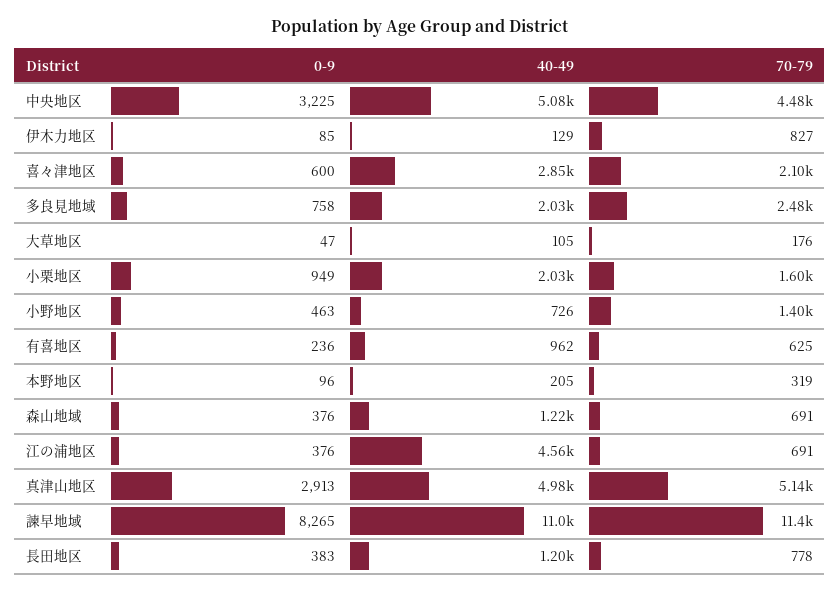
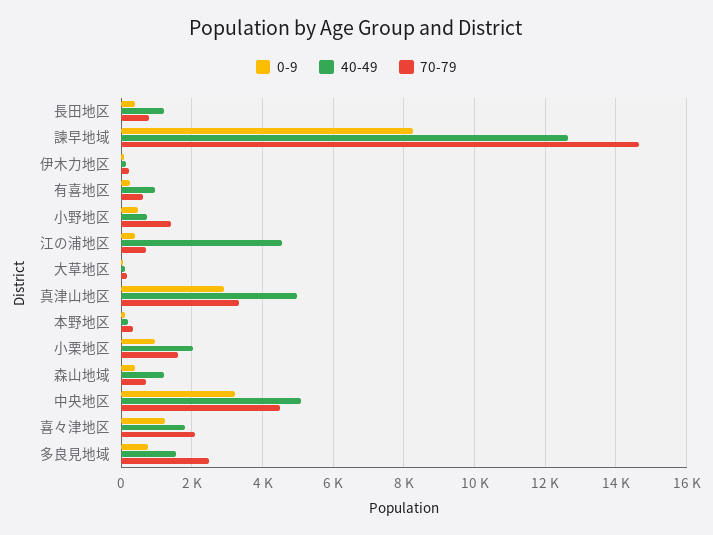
70-79, 伊木力地区: 827 -> 200
0-9, 喜々津地区: 600 -> 1200
40-49, 喜々津地区: 2850 -> 1800
40-49, 多良見地域: 2030 -> 1600
70-79, 真津山地区: 5140 -> 3400
40-49, 諫早地域: 11000 -> 12600
70-79, 諫早地域: 11400 -> 14600

